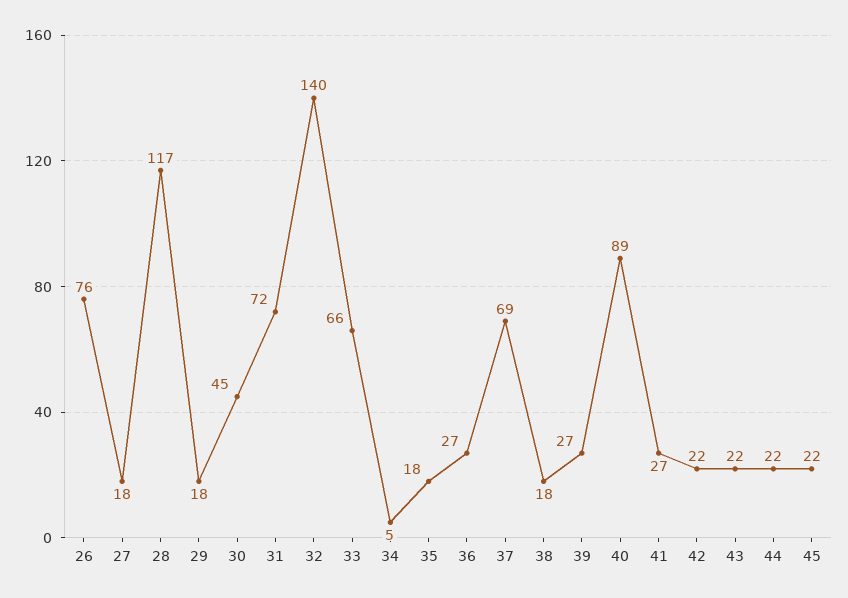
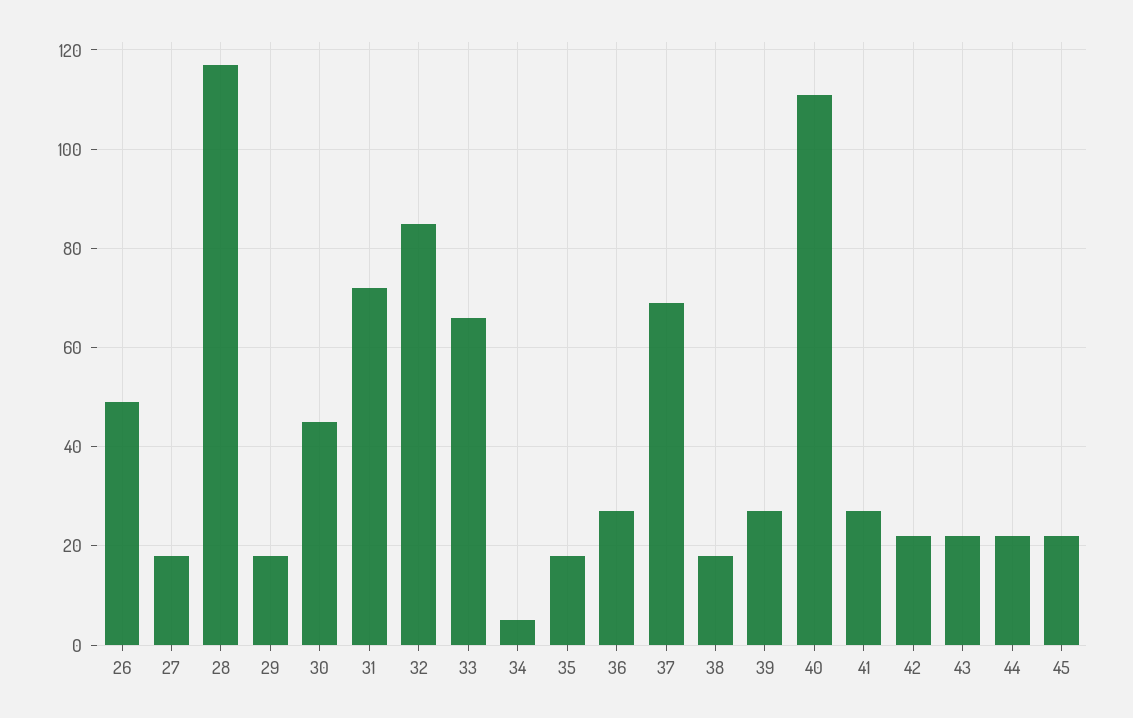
26: 76 -> 50
32: 140 -> 85
40: 89 -> 110

